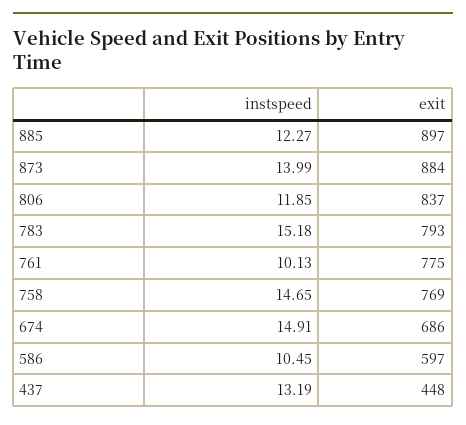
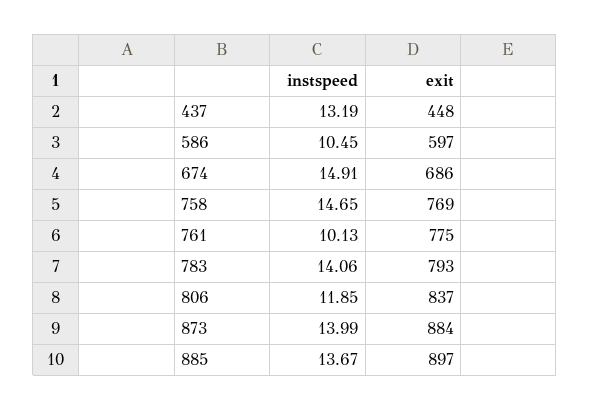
instspeed, 885: 12.27 -> 13.67
instspeed, 783: 15.18 -> 14.06

